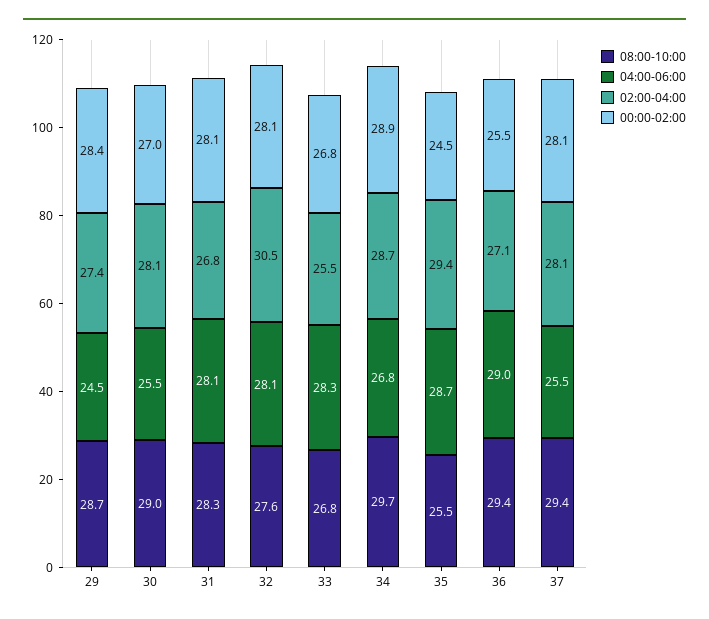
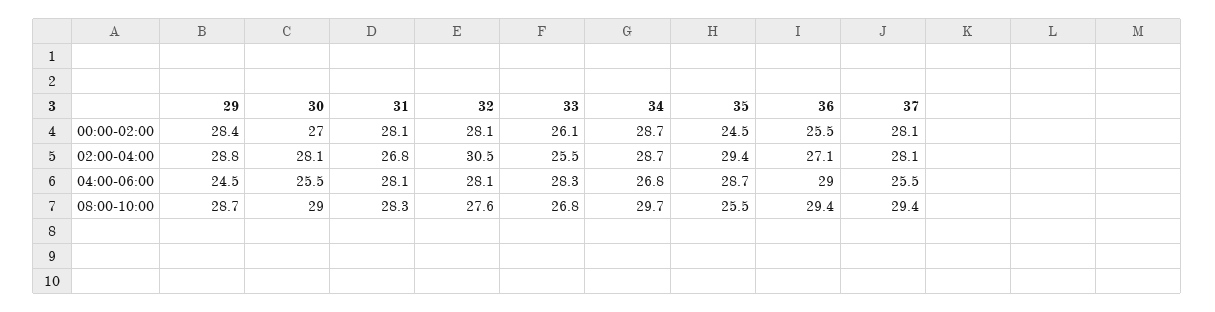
02:00-04:00, 29: 27.4 -> 28.8
00:00-02:00, 33: 26.8 -> 26.1
00:00-02:00, 34: 28.9 -> 28.7

